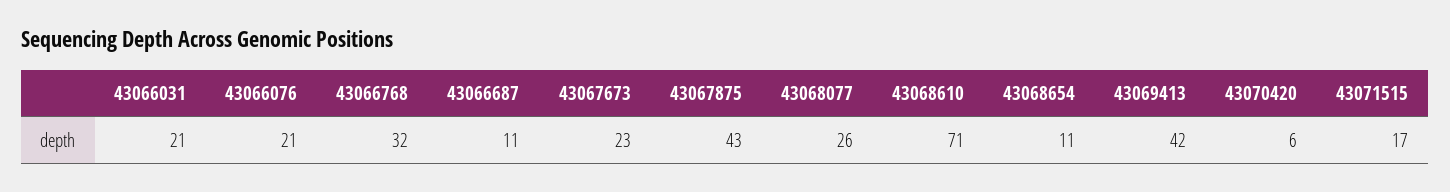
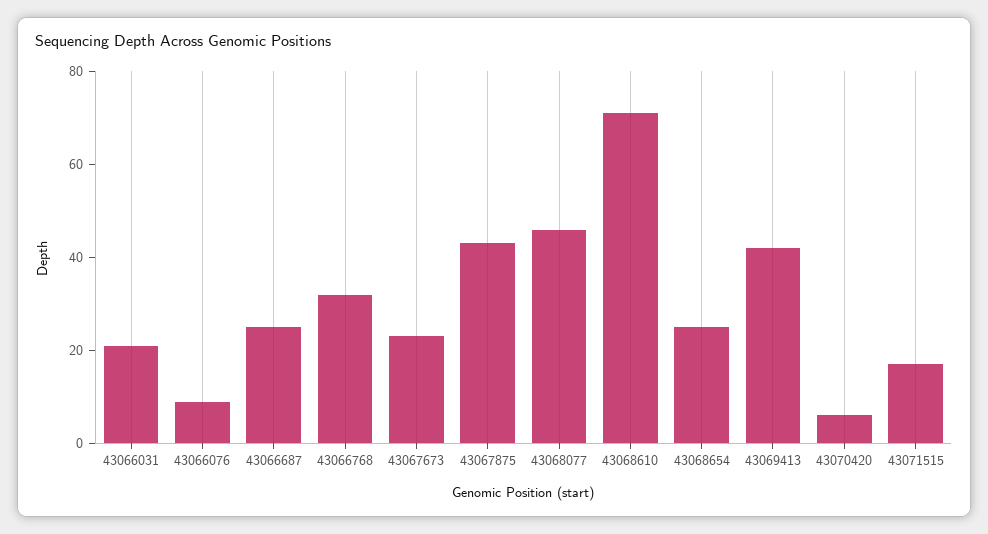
43066076: 21 -> 10
43066687: 11 -> 25
43068077: 26 -> 45
43068654: 11 -> 25

